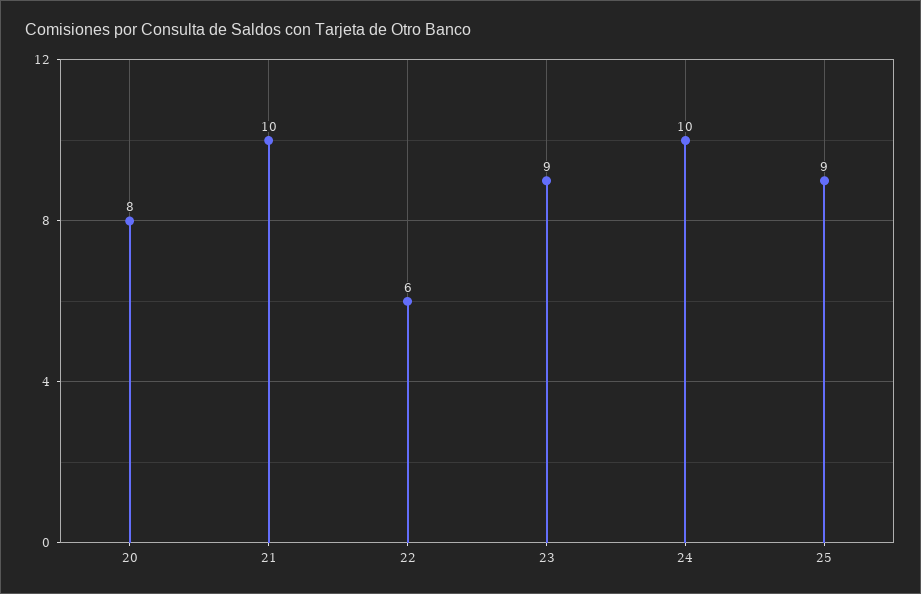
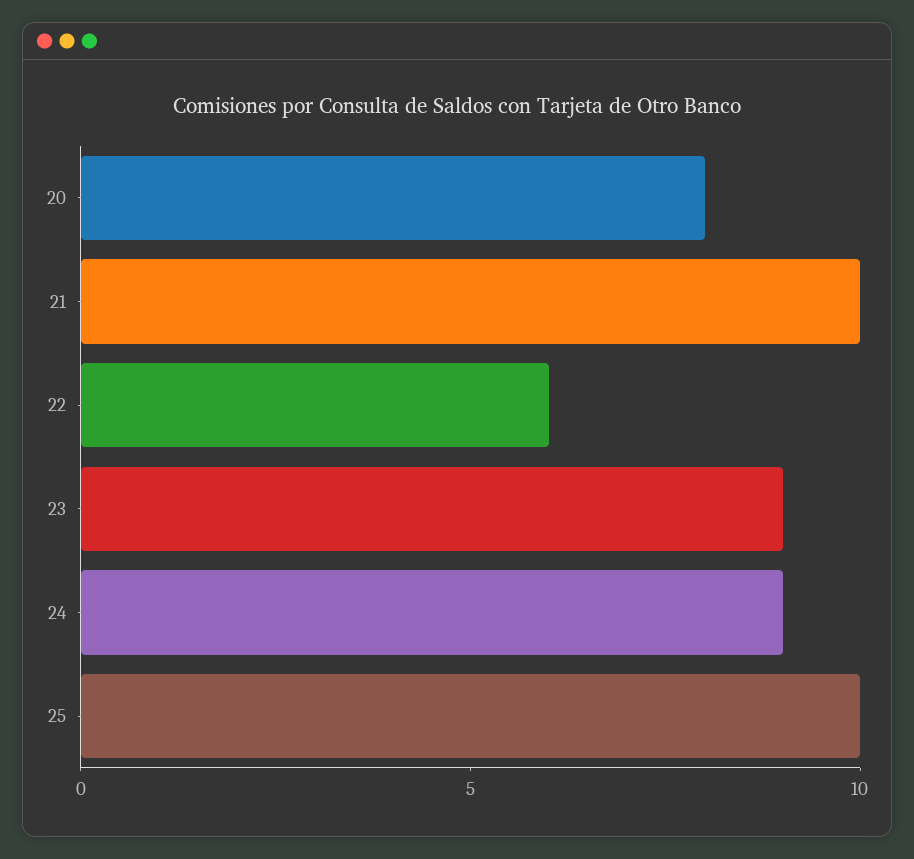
24: 10 -> 9
25: 9 -> 10

